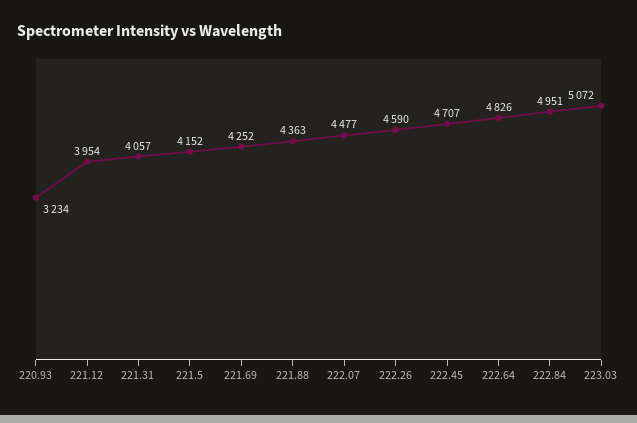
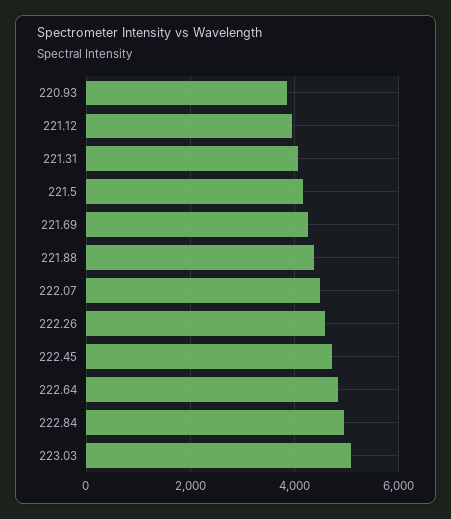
220.93: 3234 -> 3800

